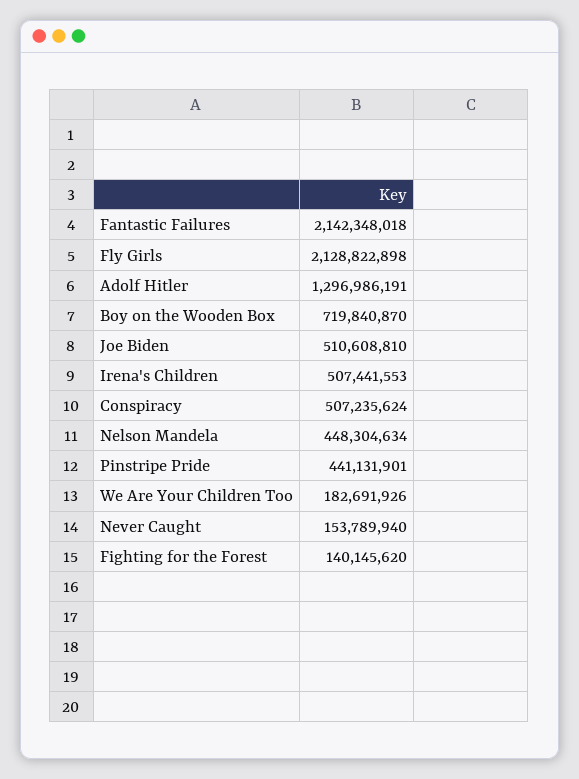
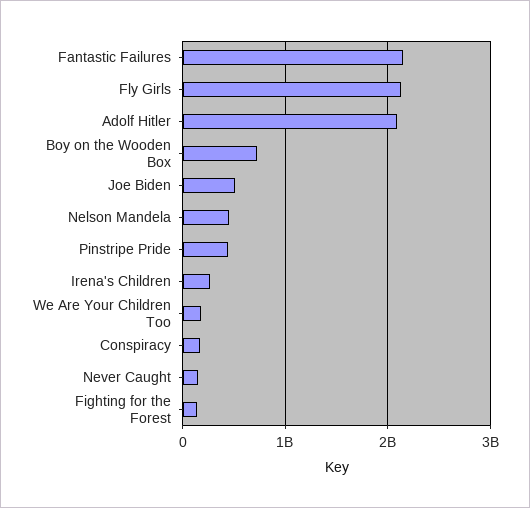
Adolf Hitler: 1296986191 -> 2100000000
Irena's Children: 507441553 -> 300000000
Conspiracy: 507235624 -> 200000000

